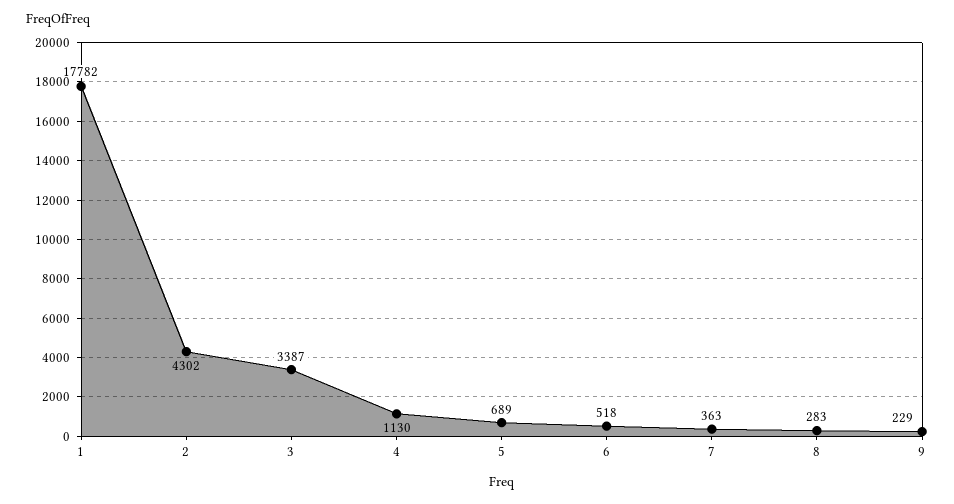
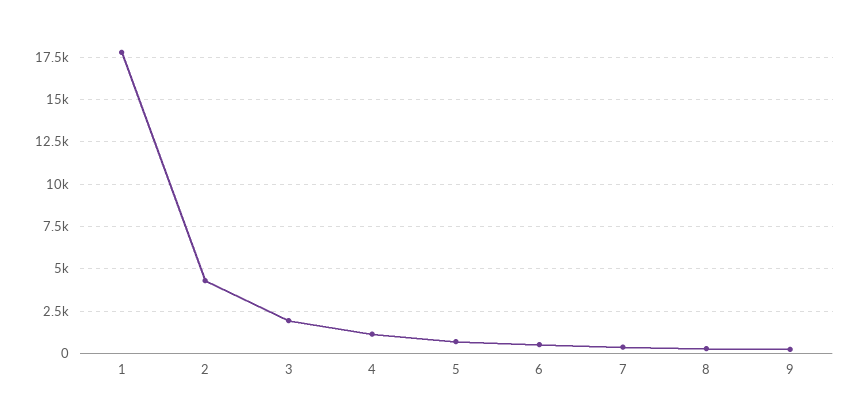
3: 3387 -> 2000

